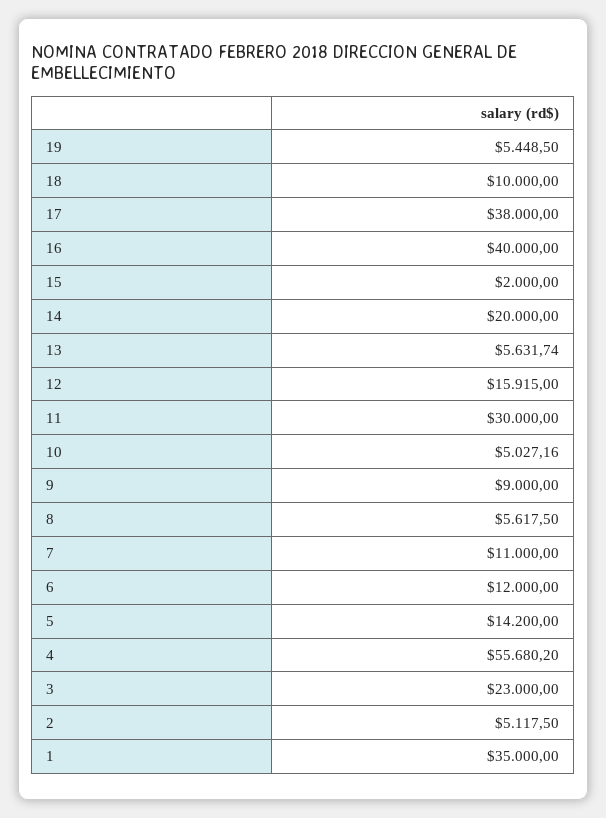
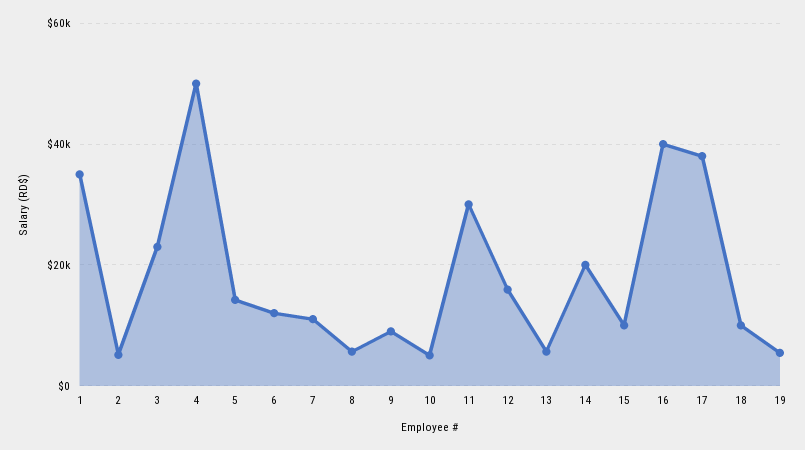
15: 2000 -> 10000
4: 55680.2 -> 50000

